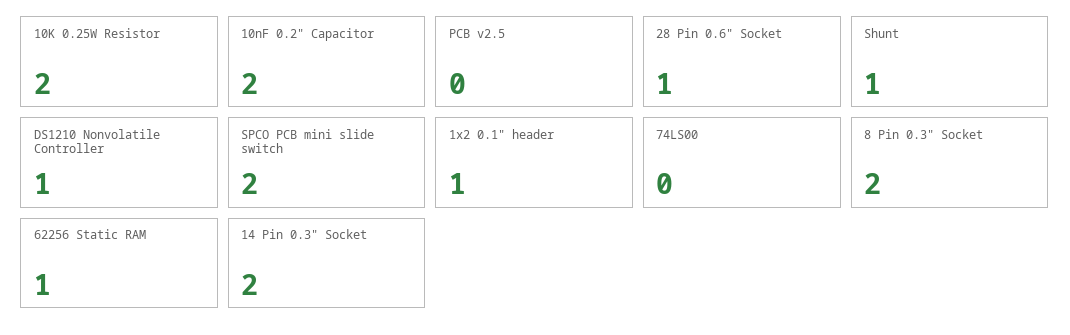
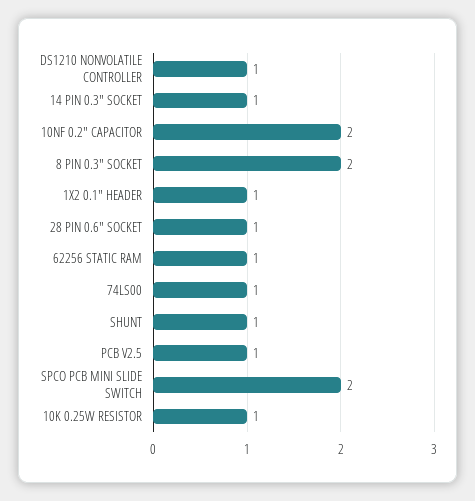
10K 0.25W Resistor: 2 -> 1
PCB v2.5: 0 -> 1
74LS00: 0 -> 1
14 Pin 0.3" Socket: 2 -> 1

